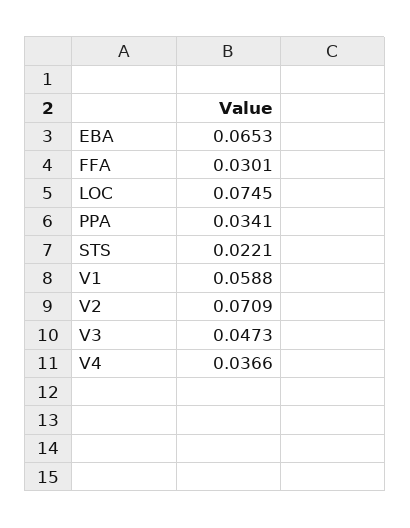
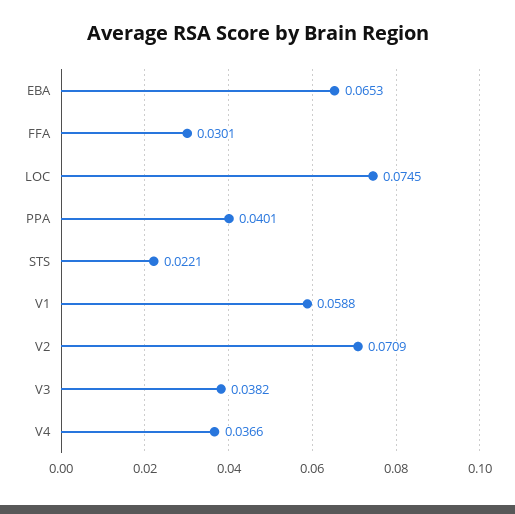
PPA: 0.0341 -> 0.0401
V3: 0.0473 -> 0.0382

